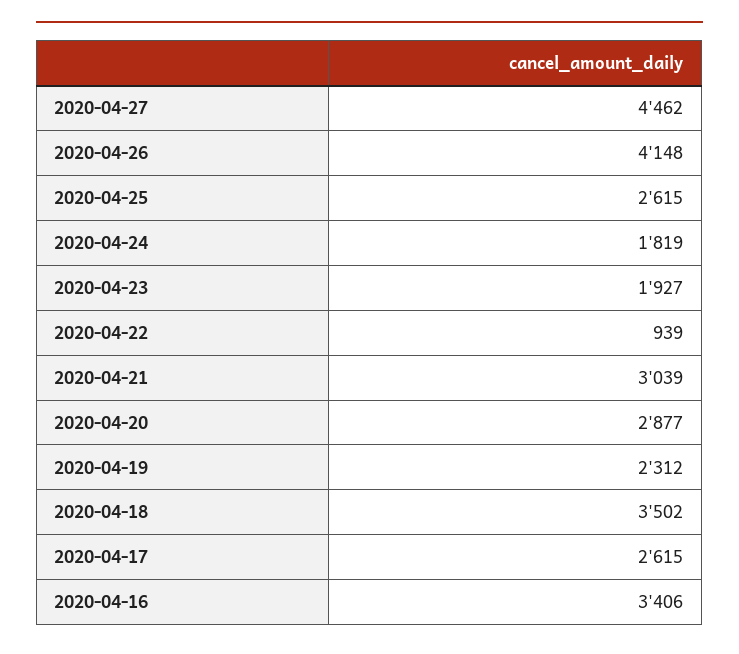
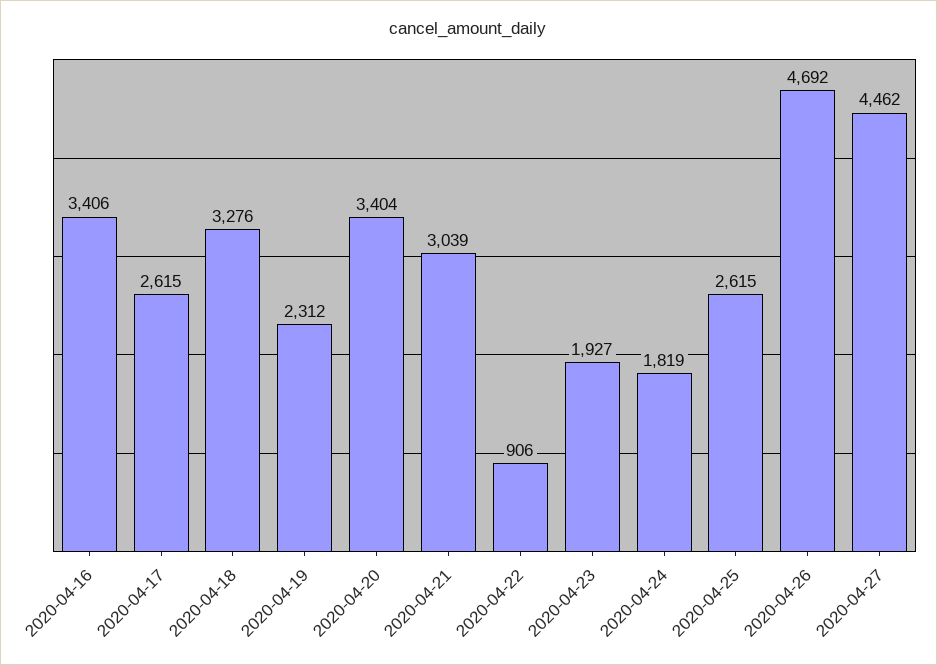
2020-04-26: 4148 -> 4692
2020-04-22: 939 -> 906
2020-04-20: 2877 -> 3404
2020-04-18: 3502 -> 3276

